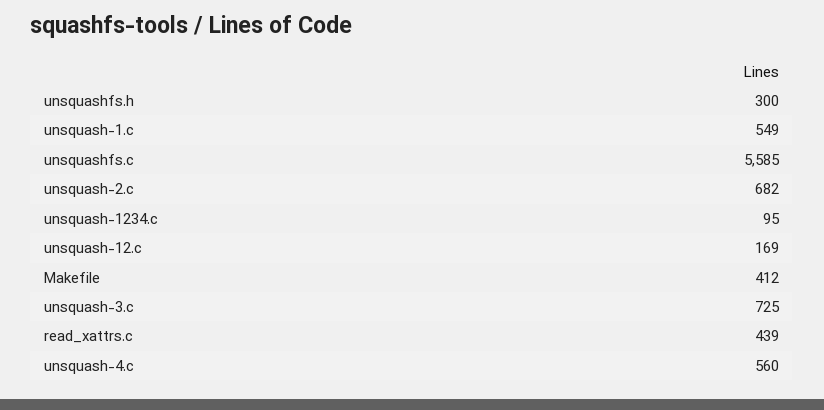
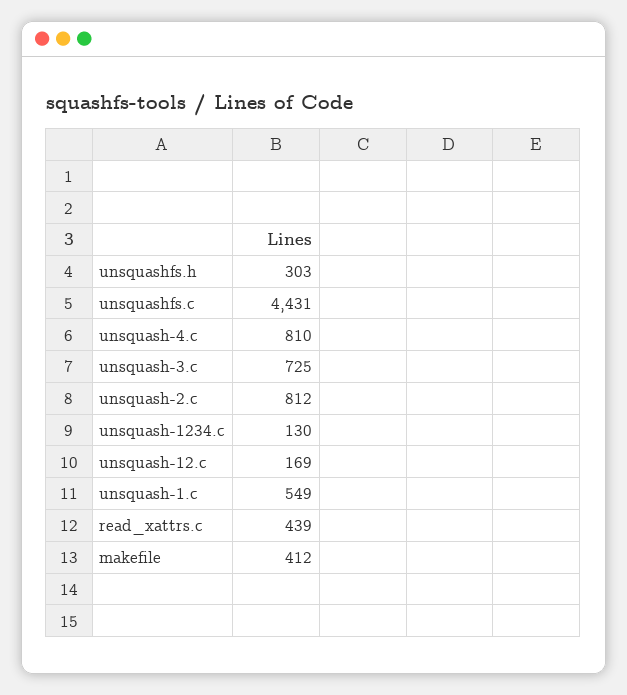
unsquashfs.h: 300 -> 303
unsquashfs.c: 5585 -> 4431
unsquash-2.c: 682 -> 812
unsquash-1234.c: 95 -> 130
unsquash-4.c: 560 -> 810

